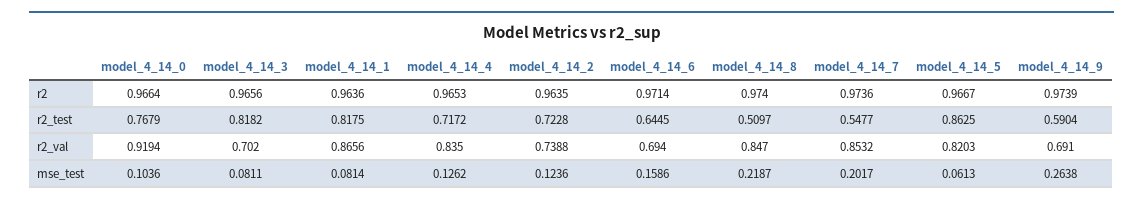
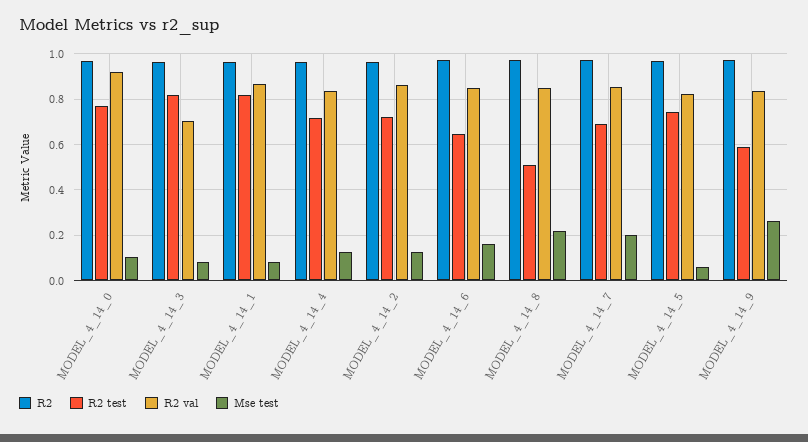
r2_test, model_4_14_7: 0.5477 -> 0.7
r2_test, model_4_14_5: 0.8625 -> 0.75
r2_val, model_4_14_2: 0.7388 -> 0.85
r2_val, model_4_14_6: 0.694 -> 0.85
r2_val, model_4_14_9: 0.691 -> 0.85

